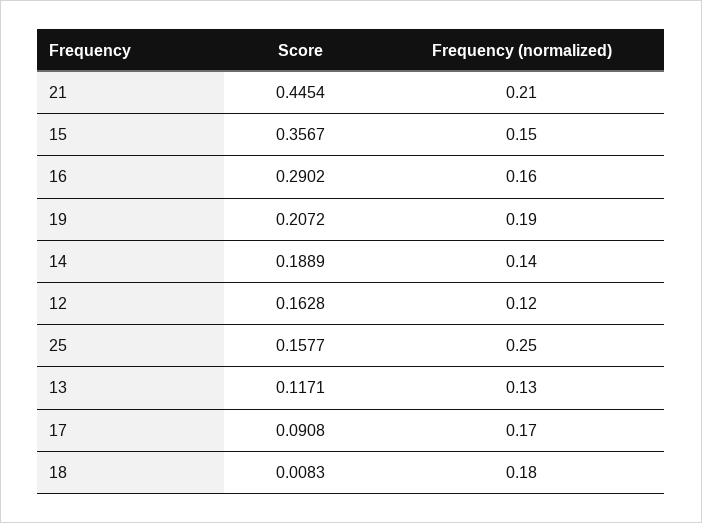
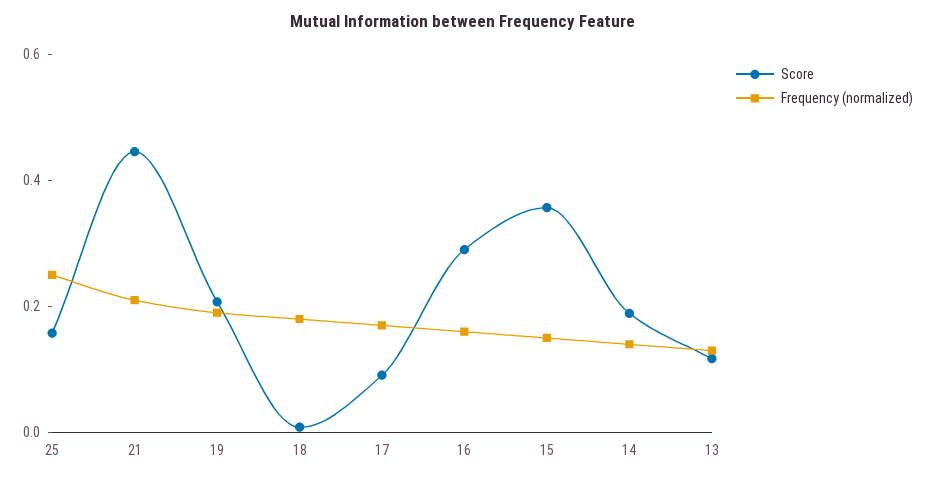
Score, 12: 0.1628 -> none
Frequency (normalized), 12: 0.12 -> none

